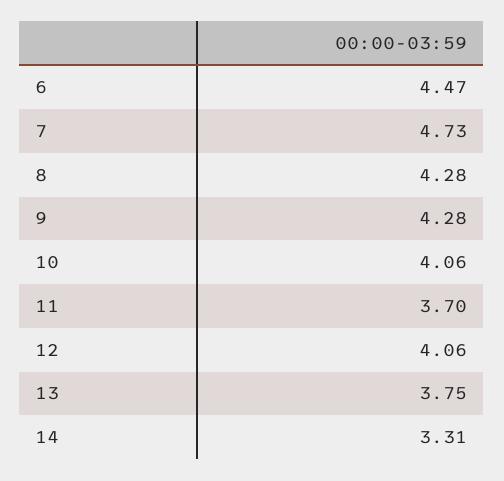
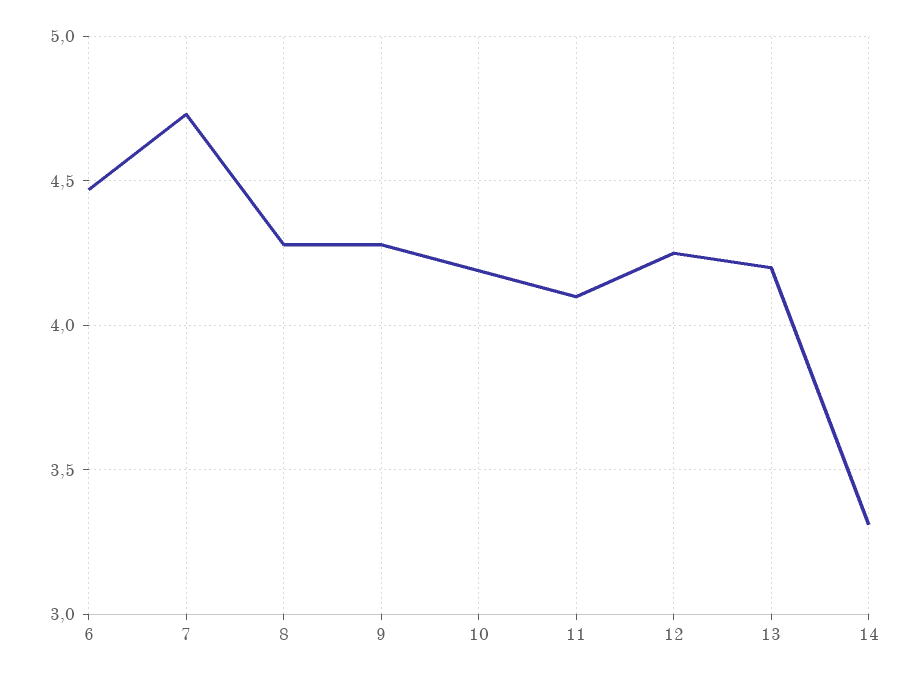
10: 4.06 -> 4.2
11: 3.7 -> 4.1
12: 4.06 -> 4.25
13: 3.75 -> 4.2

